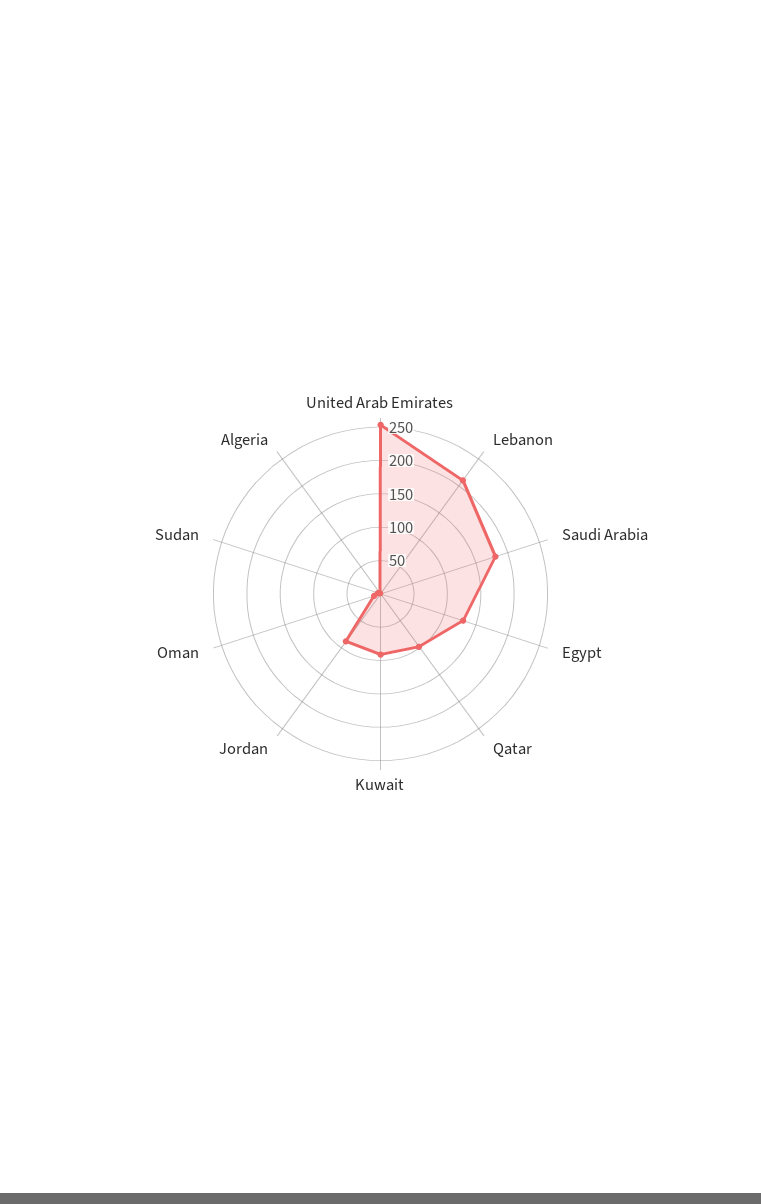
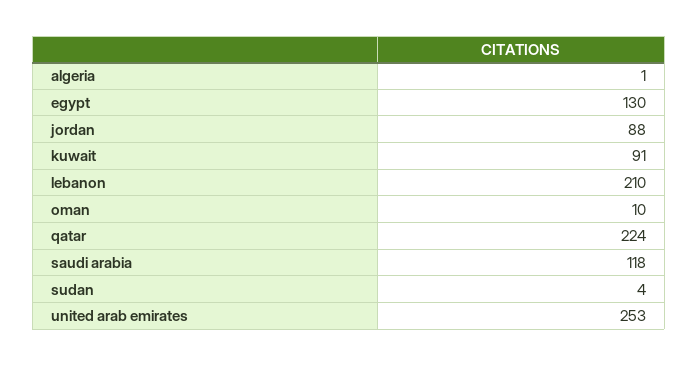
Saudi Arabia: 175 -> 118
Qatar: 100 -> 224

